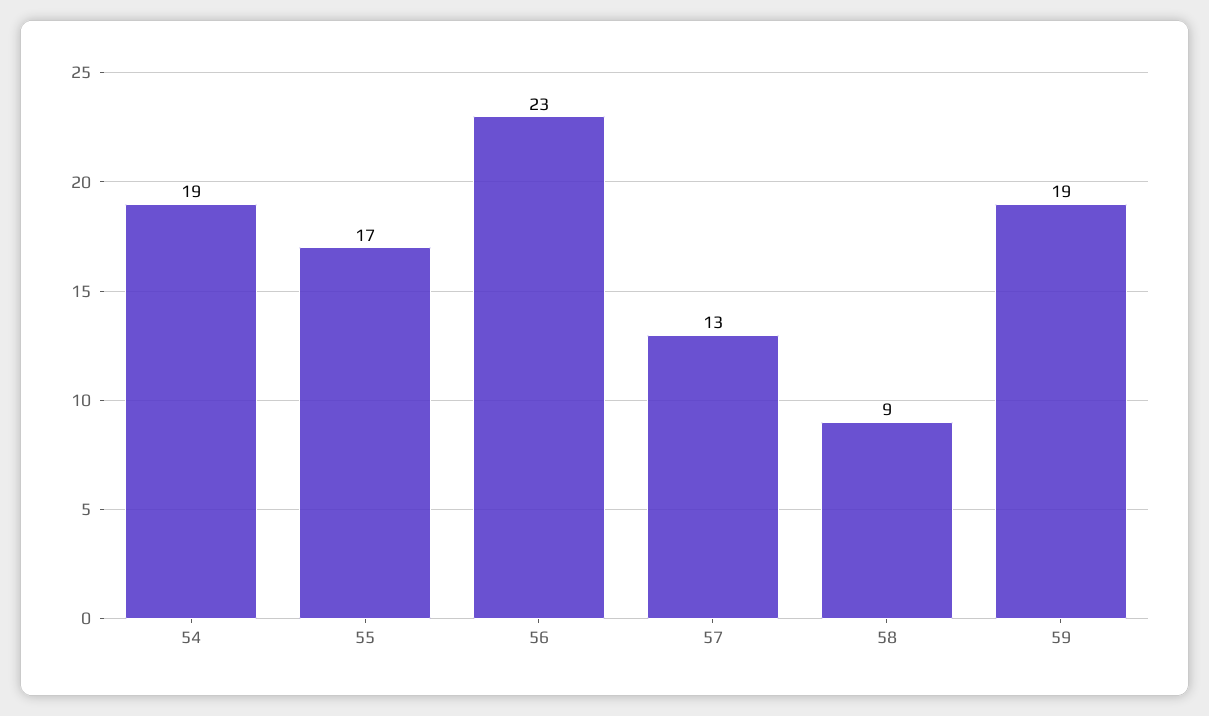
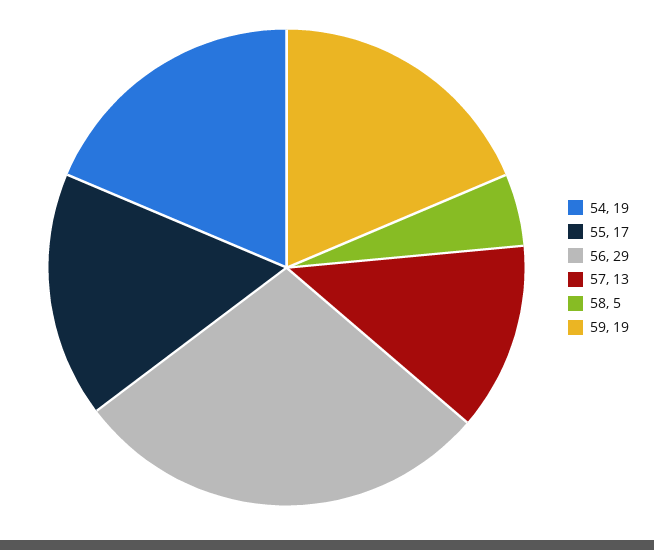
56: 23 -> 29
58: 9 -> 5

